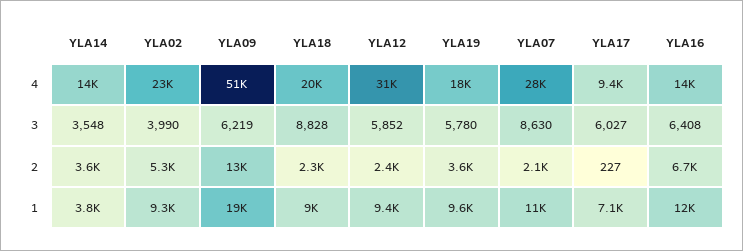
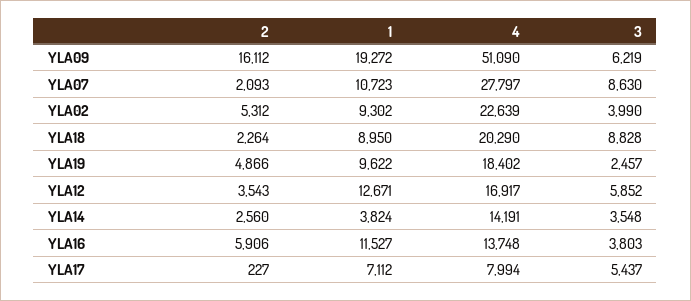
YLA12, 4: 31000 -> 16917
YLA17, 4: 9400 -> 7994
YLA19, 3: 5780 -> 2457
YLA17, 3: 6027 -> 5437
YLA16, 3: 6408 -> 3803
YLA14, 2: 3600 -> 2560
YLA09, 2: 13000 -> 16112
YLA12, 2: 2400 -> 3543
YLA19, 2: 3600 -> 4866
YLA16, 2: 6700 -> 5906
YLA12, 1: 9400 -> 12671

